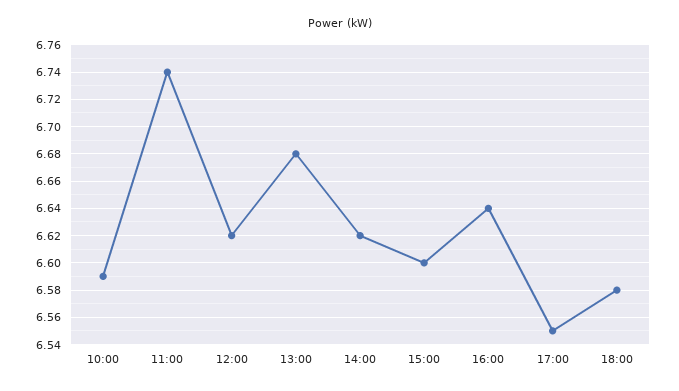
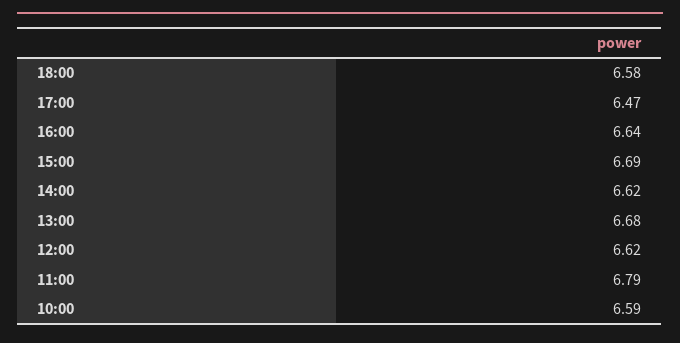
11:00: 6.74 -> 6.79
15:00: 6.6 -> 6.69
17:00: 6.55 -> 6.47

